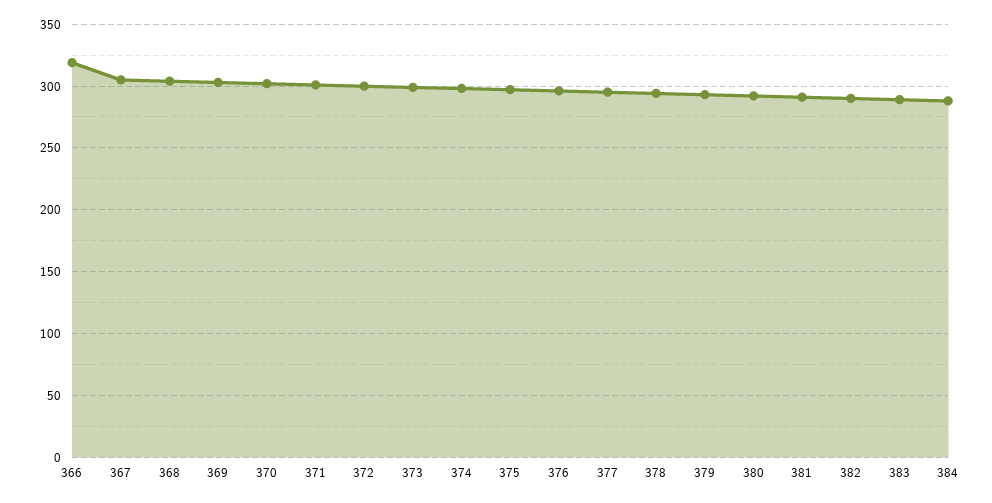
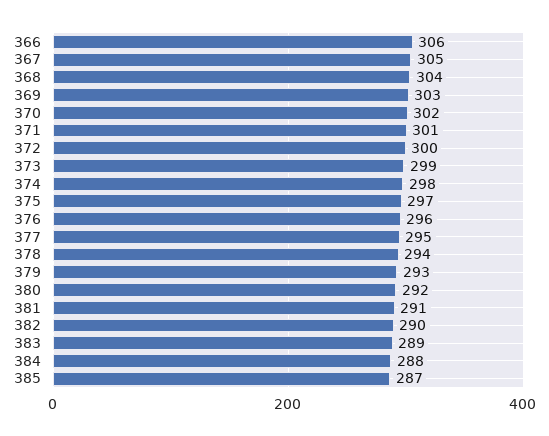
366: 320 -> 306
385: none -> 287

